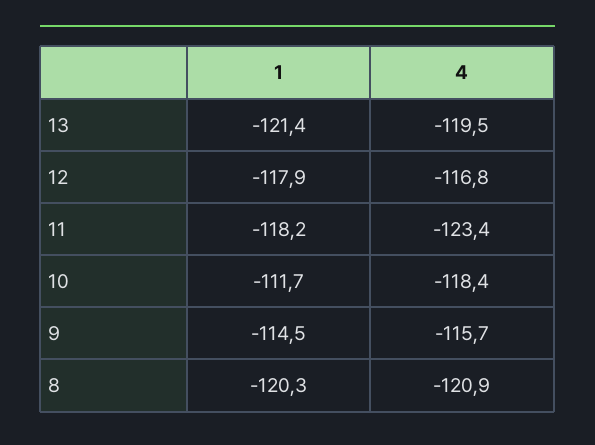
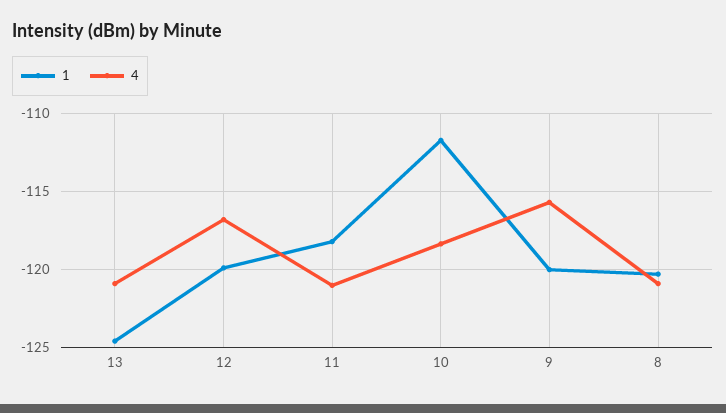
1, 13: -121.4 -> -124.5
4, 13: -119.5 -> -121
1, 12: -117.9 -> -120
4, 11: -123.4 -> -121
1, 9: -114.5 -> -120

